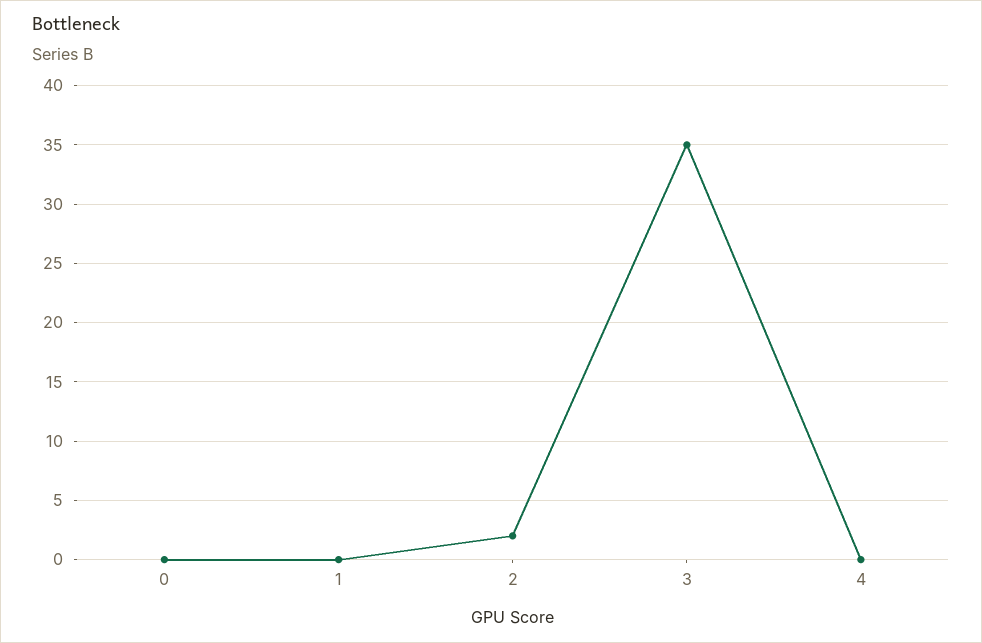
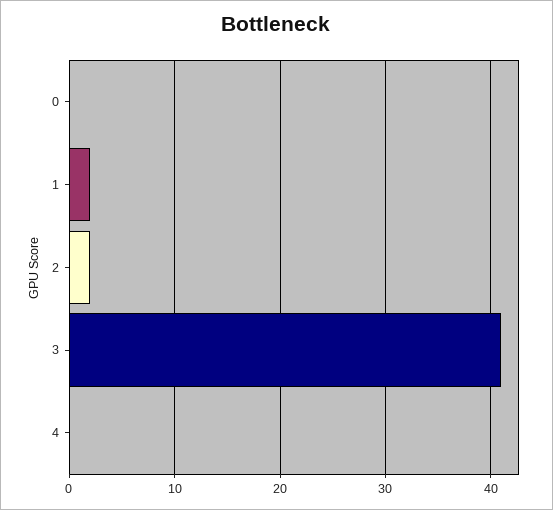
1: 0 -> 2
3: 35 -> 41

